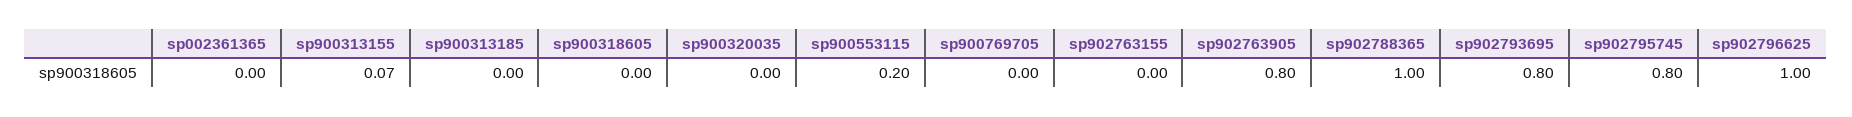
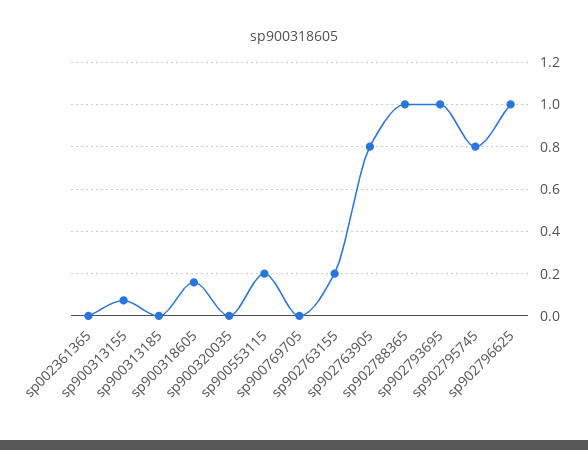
sp900318605: 0 -> 0.15
sp902763155: 0 -> 0.2
sp902793695: 0.8 -> 1

